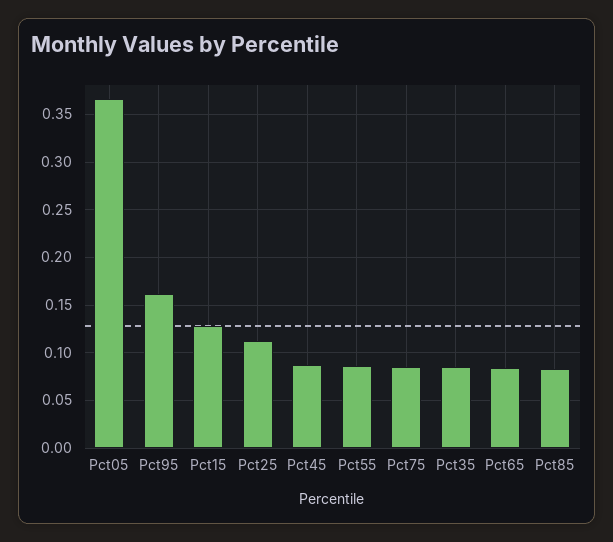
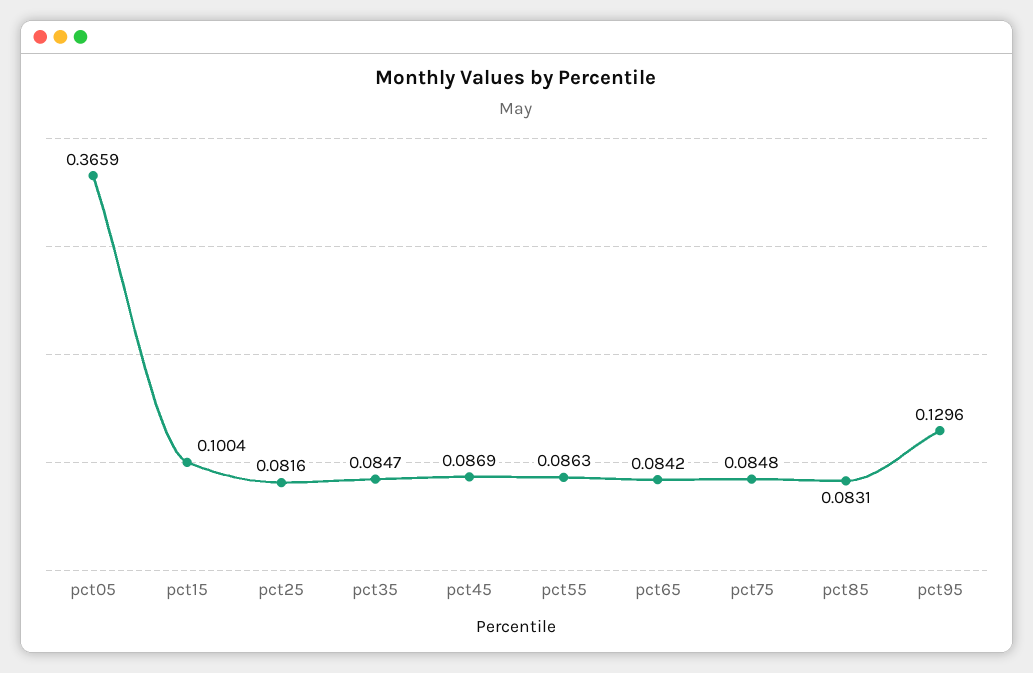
Pct95: 0.16 -> 0.1296
Pct15: 0.13 -> 0.1004
Pct25: 0.11 -> 0.0816

